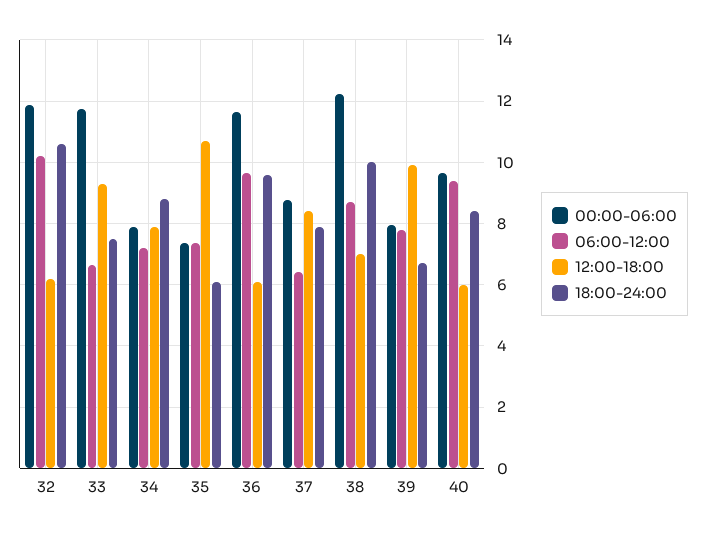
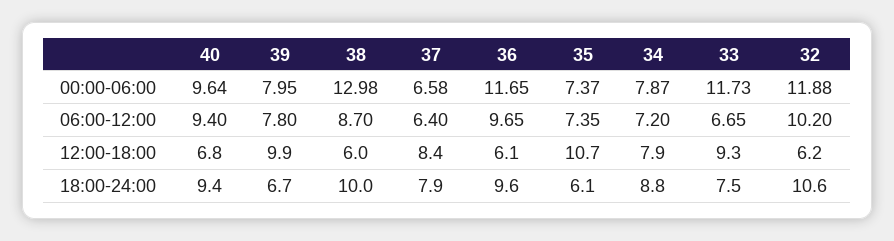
00:00-06:00, 37: 8.8 -> 6.58
00:00-06:00, 38: 12.2 -> 12.98
12:00-18:00, 38: 7 -> 6
12:00-18:00, 40: 6 -> 6.8
18:00-24:00, 40: 8.4 -> 9.4

